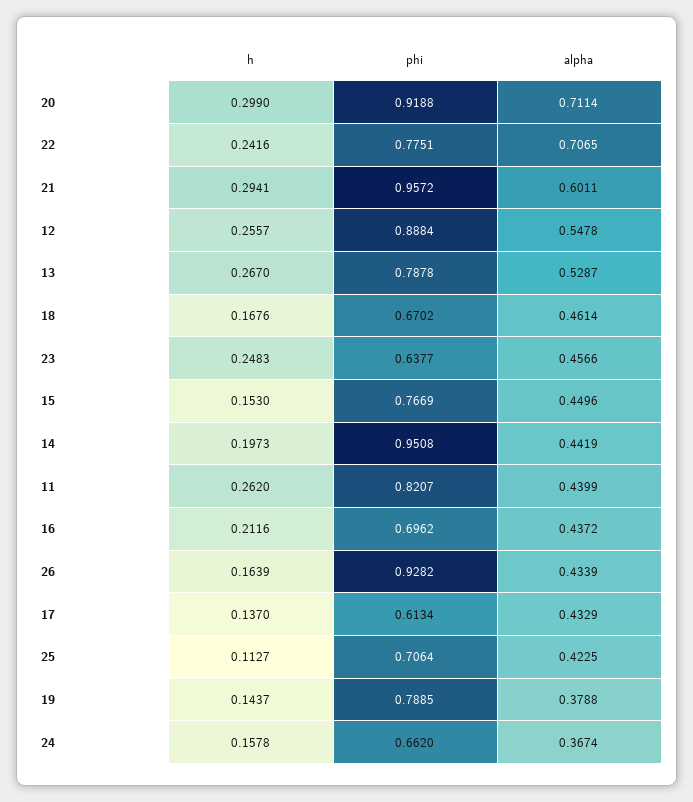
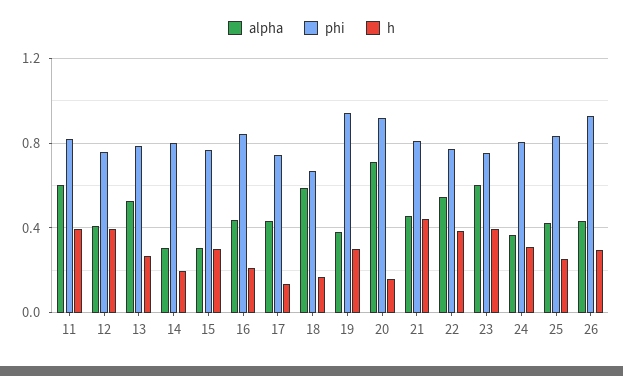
h, 20: 0.299 -> 0.15
h, 22: 0.2416 -> 0.4
alpha, 22: 0.7065 -> 0.55
h, 21: 0.2941 -> 0.45
phi, 21: 0.9572 -> 0.8
alpha, 21: 0.6011 -> 0.45
h, 12: 0.2557 -> 0.4
phi, 12: 0.8884 -> 0.75
alpha, 12: 0.5478 -> 0.4
alpha, 18: 0.4614 -> 0.6
h, 23: 0.2483 -> 0.4
phi, 23: 0.6377 -> 0.75
alpha, 23: 0.4566 -> 0.6
h, 15: 0.153 -> 0.3
alpha, 15: 0.4496 -> 0.3
phi, 14: 0.9508 -> 0.8
alpha, 14: 0.4419 -> 0.3
h, 11: 0.262 -> 0.4
alpha, 11: 0.4399 -> 0.6
phi, 16: 0.6962 -> 0.85
h, 26: 0.1639 -> 0.3
phi, 17: 0.6134 -> 0.75
h, 25: 0.1127 -> 0.25
phi, 25: 0.7064 -> 0.85
h, 19: 0.1437 -> 0.3
phi, 19: 0.7885 -> 0.95
h, 24: 0.1578 -> 0.3
phi, 24: 0.662 -> 0.8

